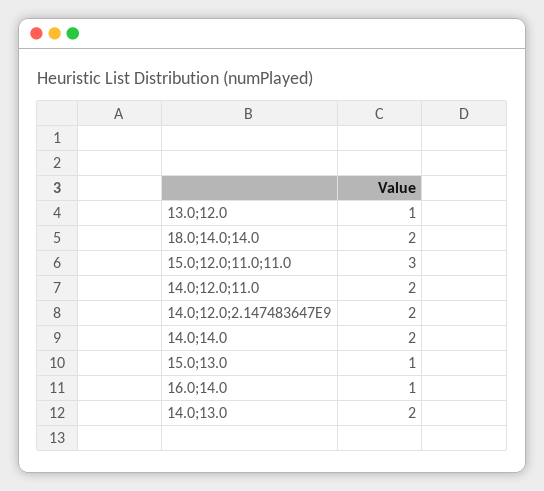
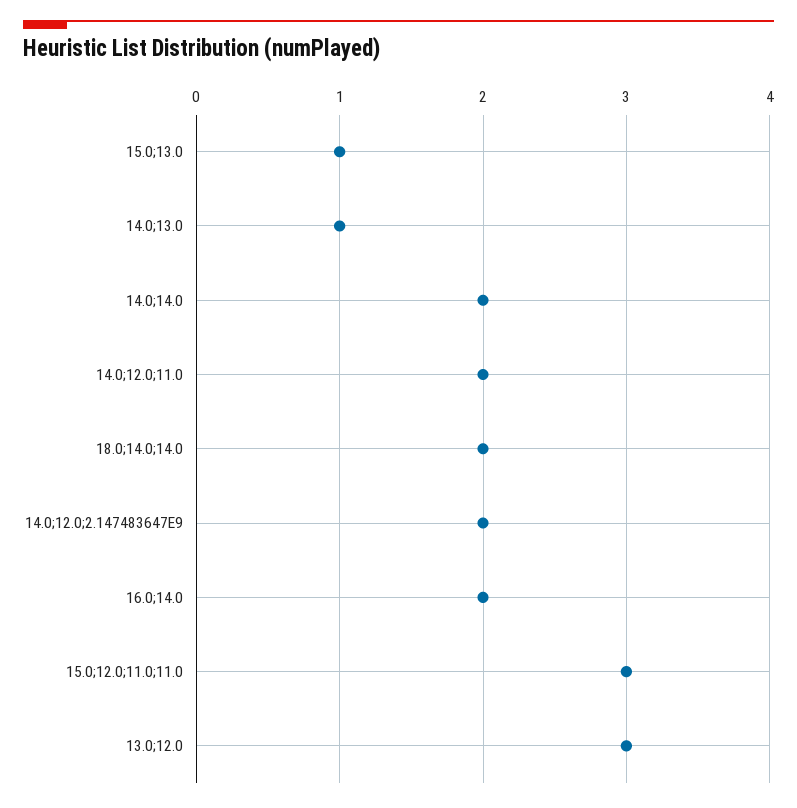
13.0;12.0: 1 -> 3
16.0;14.0: 1 -> 2
14.0;13.0: 2 -> 1

